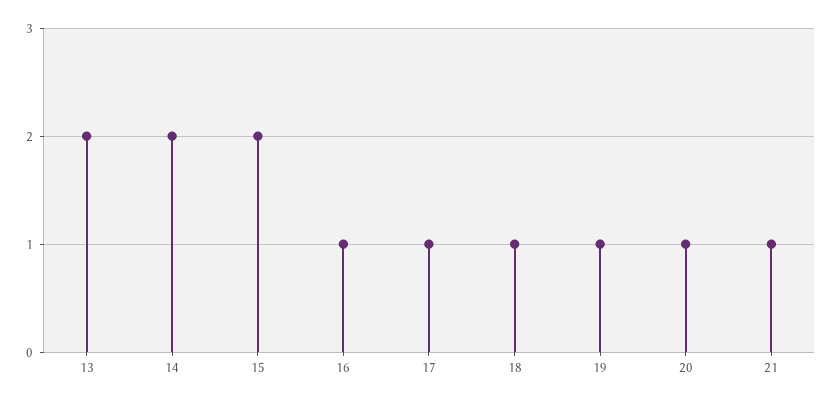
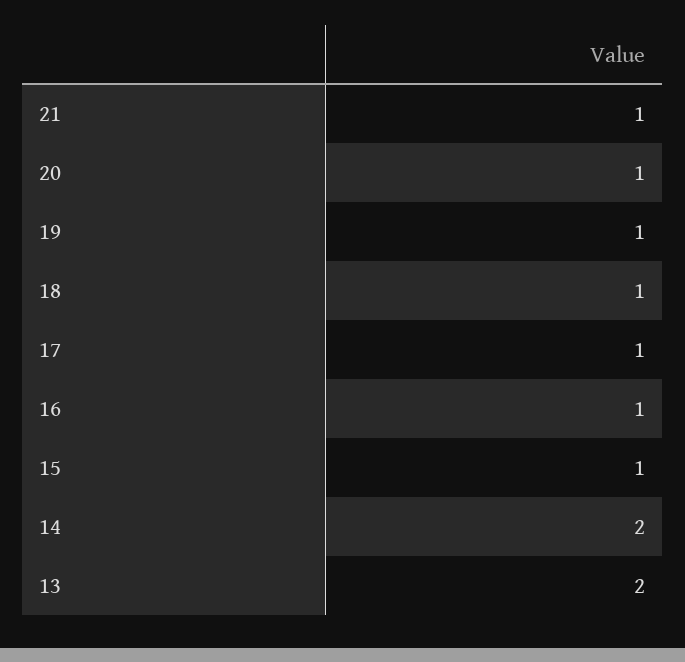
15: 2 -> 1

